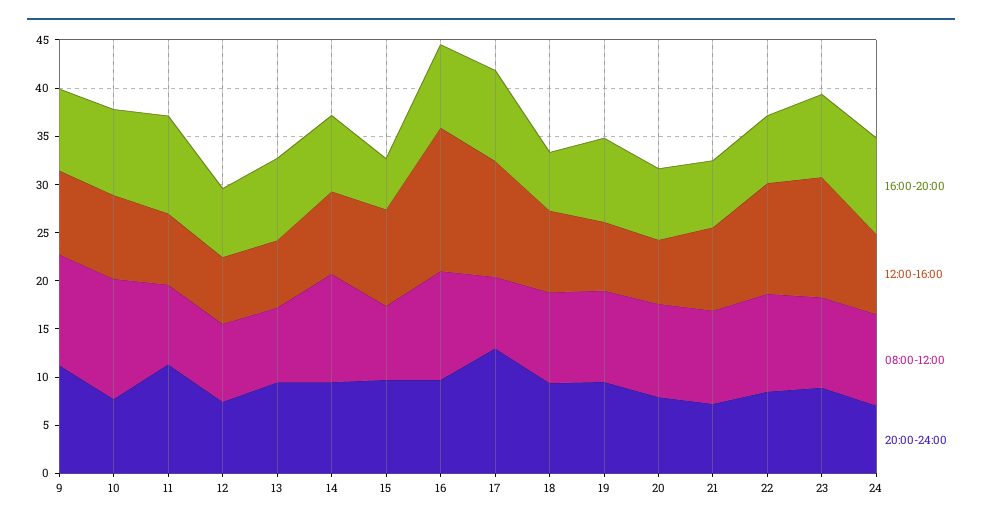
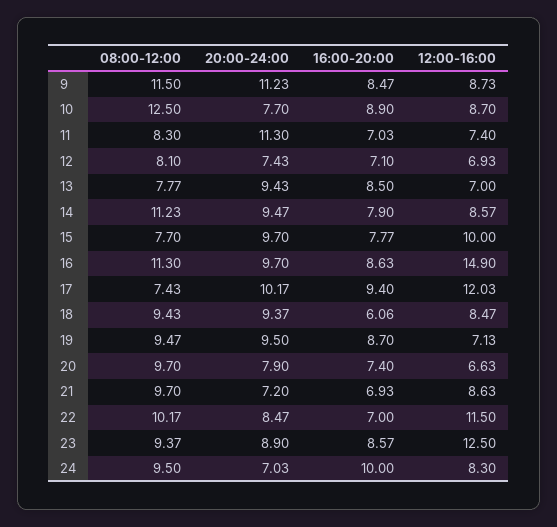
16:00-20:00, 11: 10 -> 7.03
16:00-20:00, 15: 5 -> 7.77
20:00-24:00, 17: 13 -> 10.17

